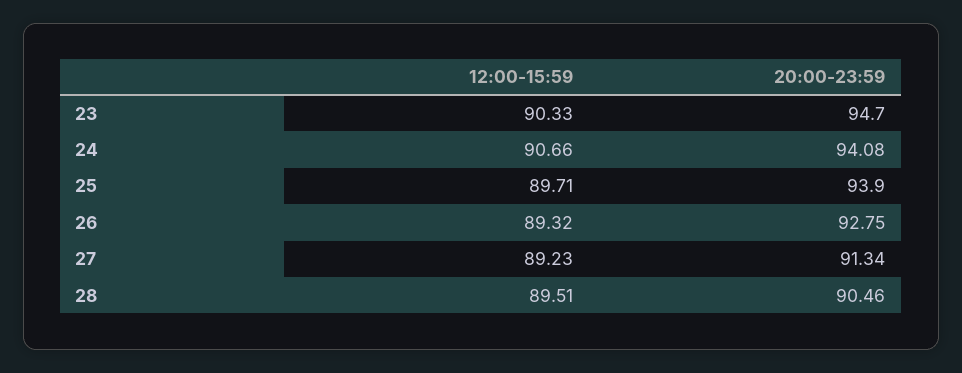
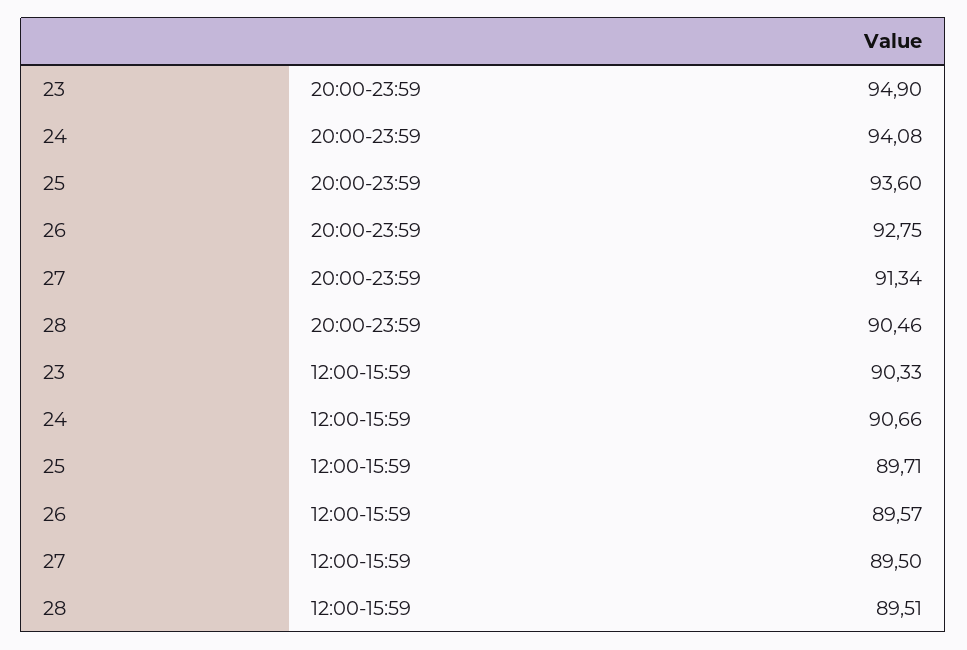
20:00-23:59, 23: 94.7 -> 94.9
20:00-23:59, 25: 93.9 -> 93.6
12:00-15:59, 26: 89.32 -> 89.57
12:00-15:59, 27: 89.23 -> 89.5

